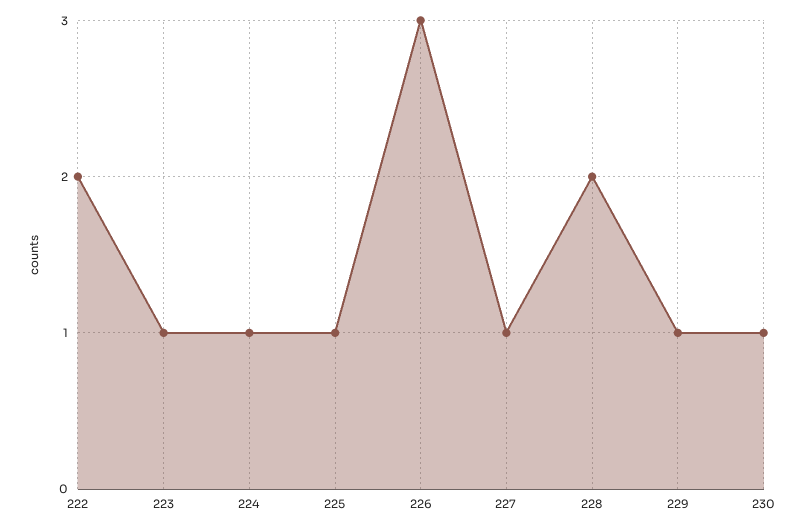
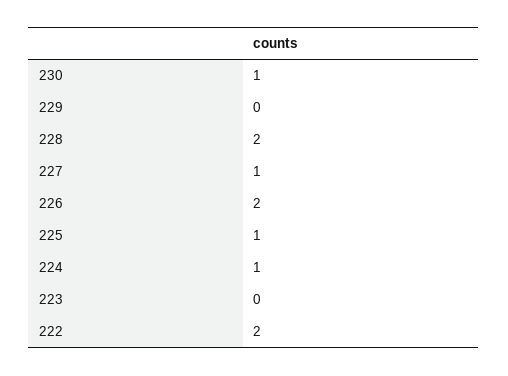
223: 1 -> 0
226: 3 -> 2
229: 1 -> 0

